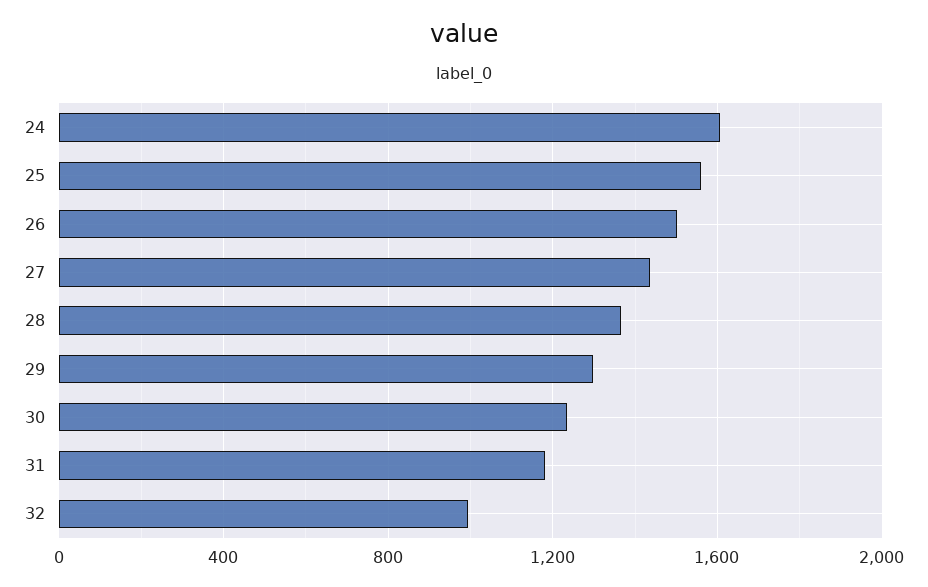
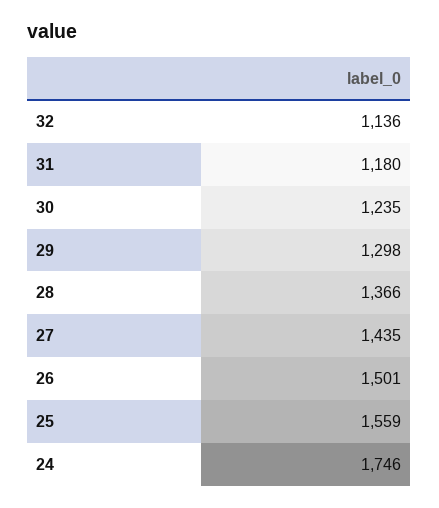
24: 1600 -> 1746
32: 1000 -> 1136

